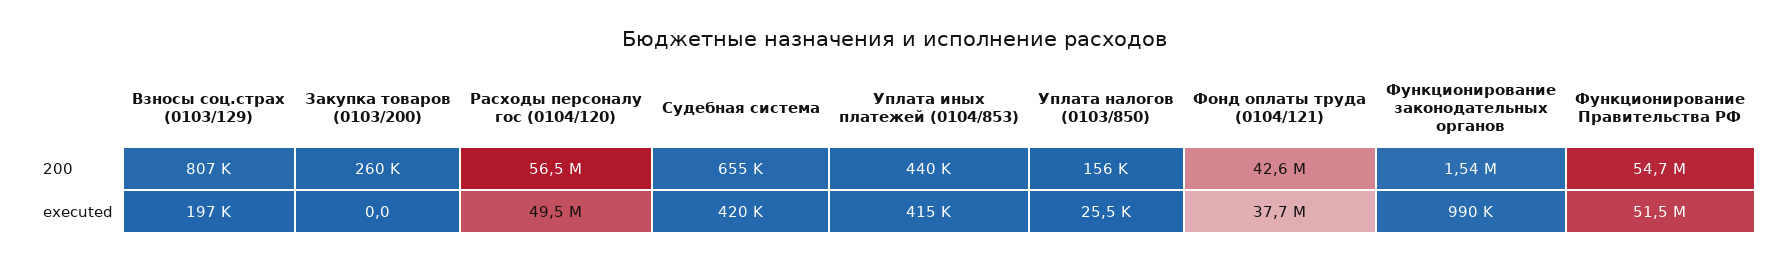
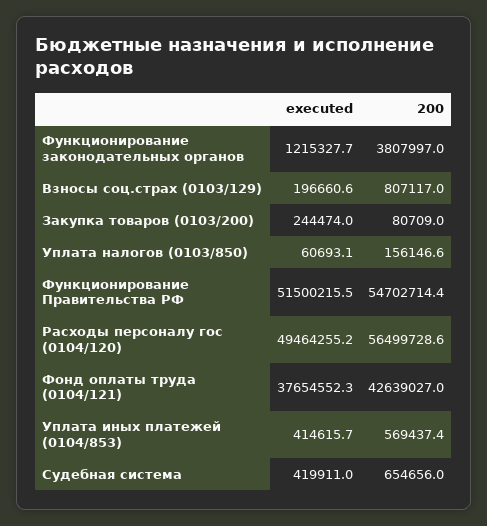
Закупка товаров (0103/200), 200: 260000 -> 80709
Уплата иных платежей (0104/853), 200: 440000 -> 569437.4
Функционирование законодательных органов, 200: 1540000 -> 3807997
Закупка товаров (0103/200), executed: 0 -> 244474
Уплата налогов (0103/850), executed: 25500 -> 60693.1
Функционирование законодательных органов, executed: 990000 -> 1215327.7

